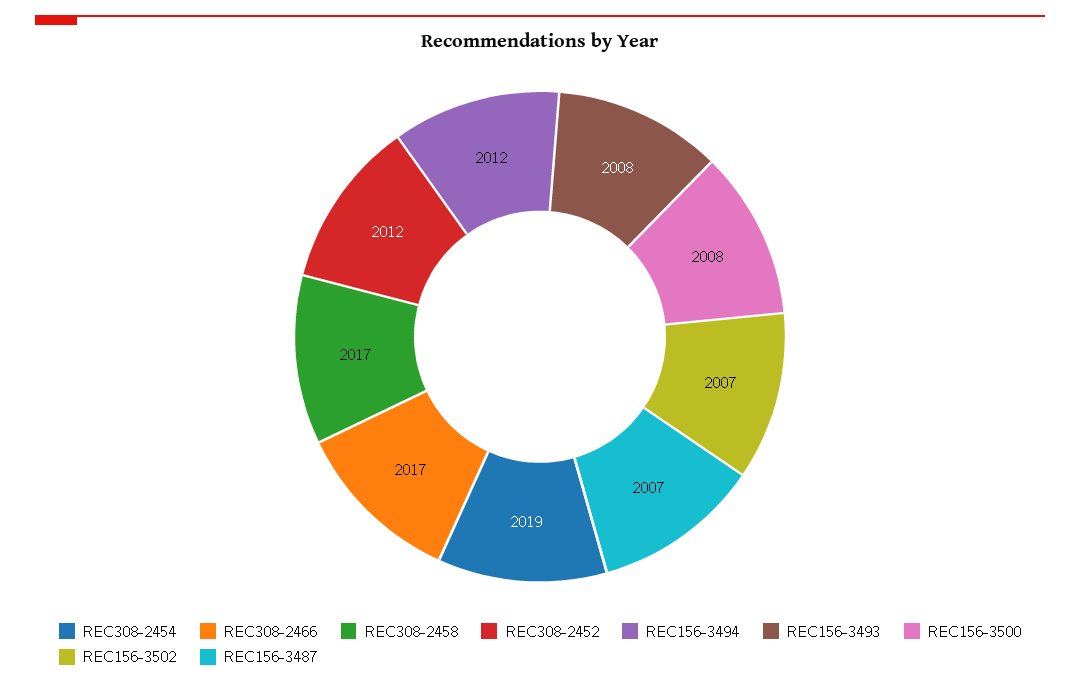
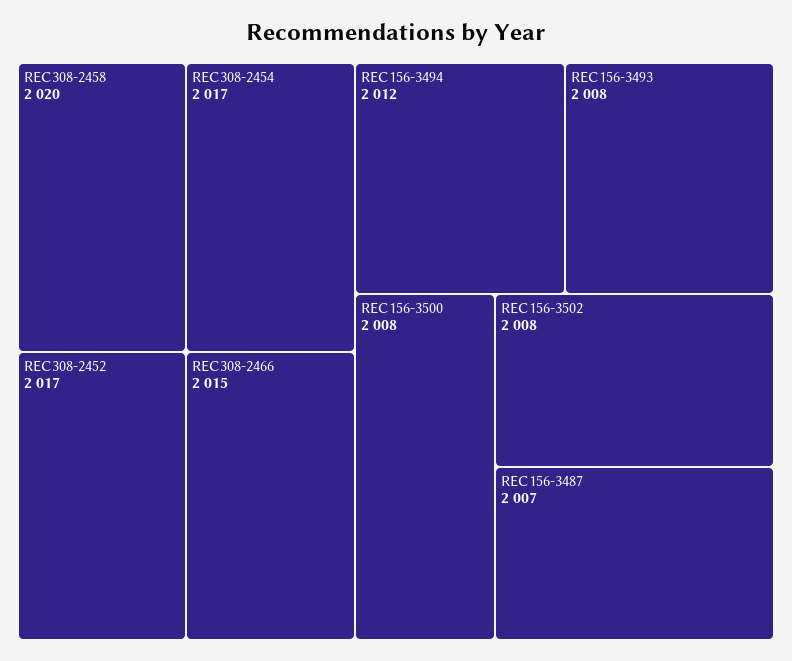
REC308-2454: 2019 -> 2017
REC308-2466: 2017 -> 2015
REC308-2458: 2017 -> 2020
REC308-2452: 2012 -> 2017
REC156-3502: 2007 -> 2008

